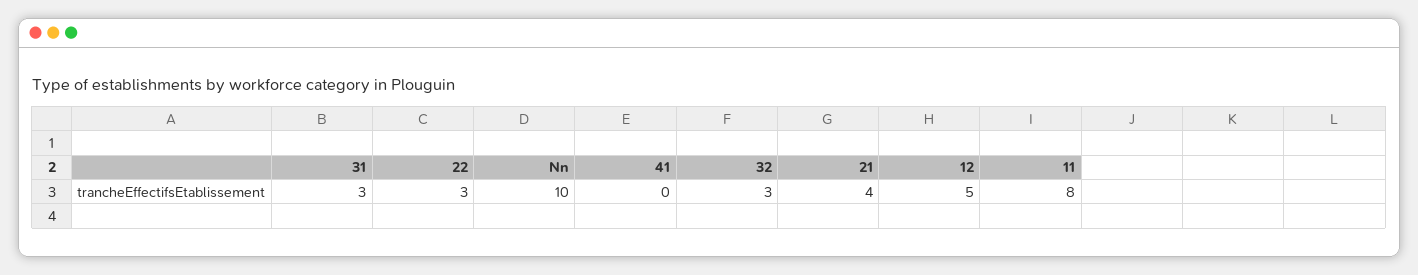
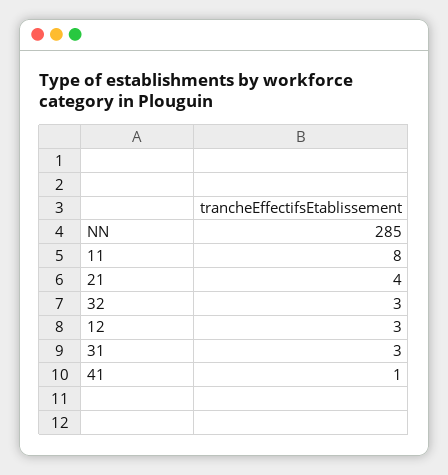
22: 3 -> none
Nn: 10 -> 285
41: 0 -> 1
12: 5 -> 3

